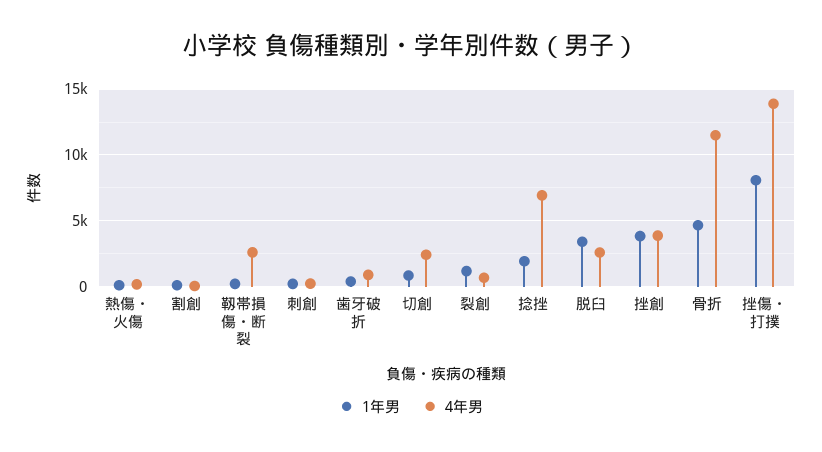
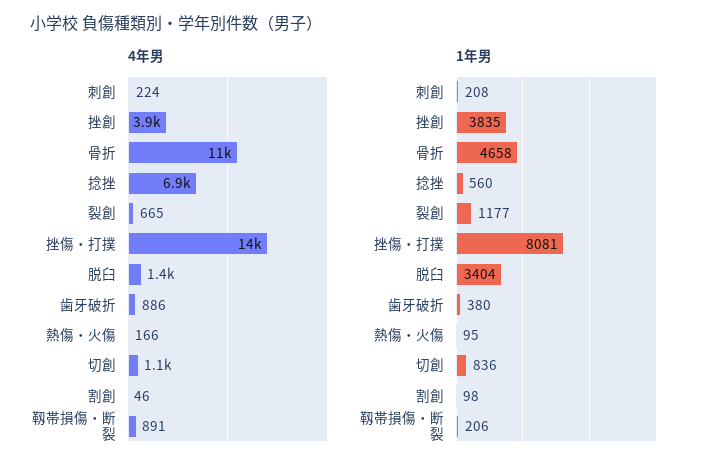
4年男, 靱帯損傷・断裂: 2500 -> 891
4年男, 切創: 2500 -> 1100
1年男, 捻挫: 2000 -> 560
4年男, 脱臼: 2500 -> 1400

